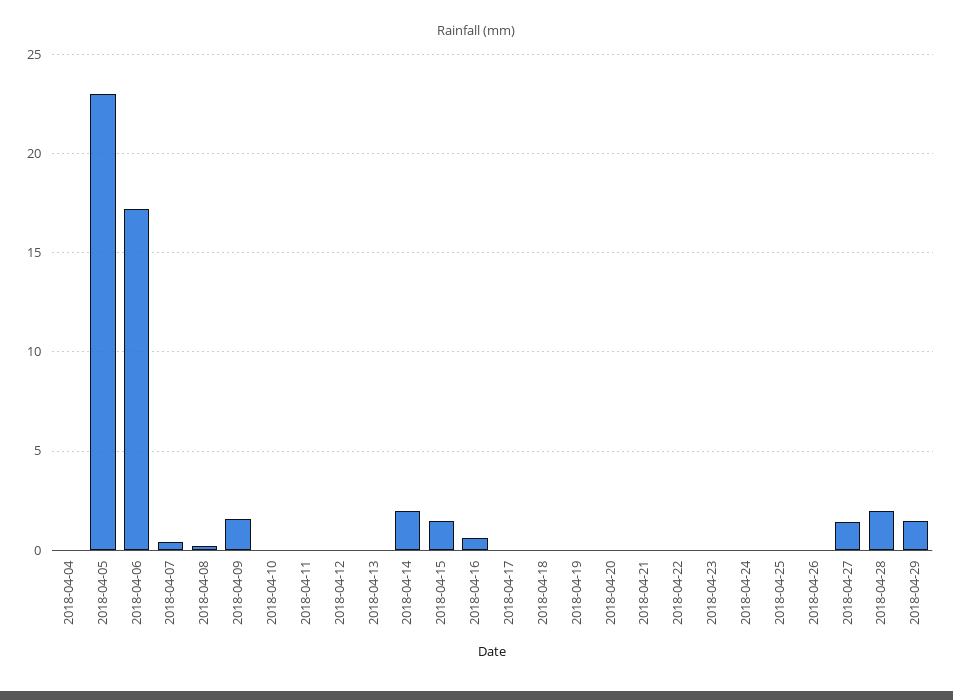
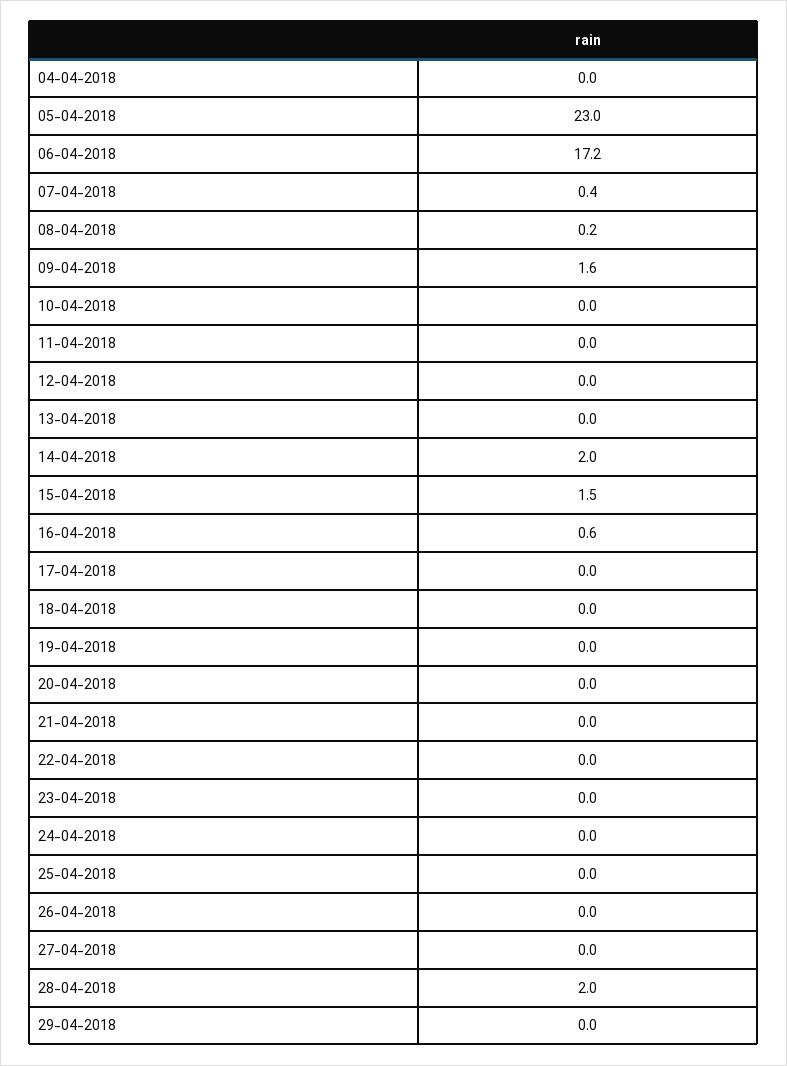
2018-04-27: 1.5 -> 0
2018-04-29: 1.5 -> 0

